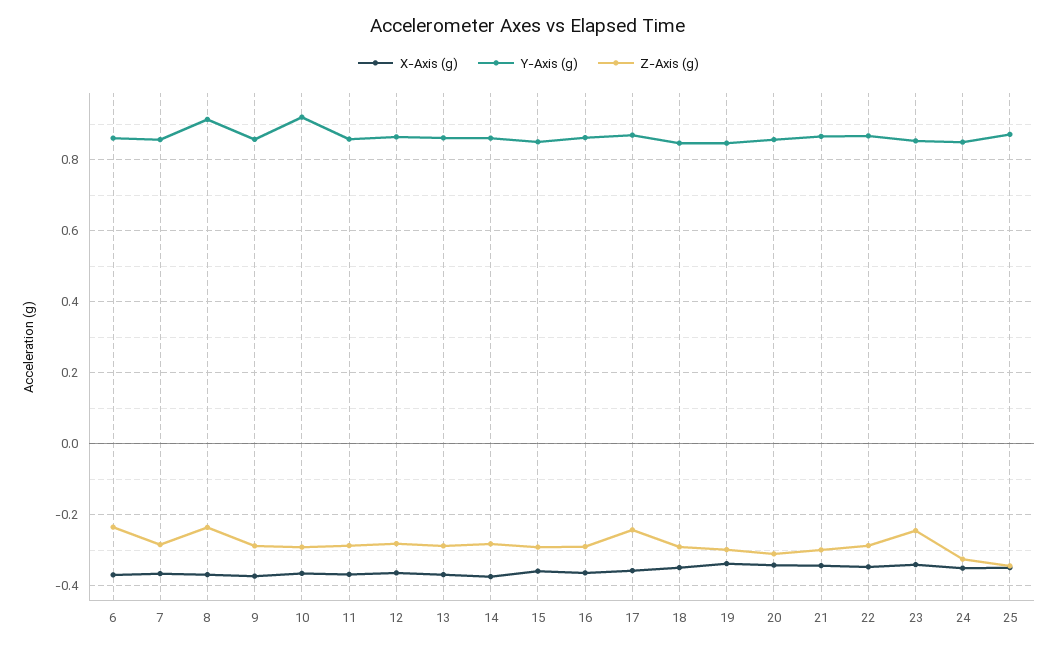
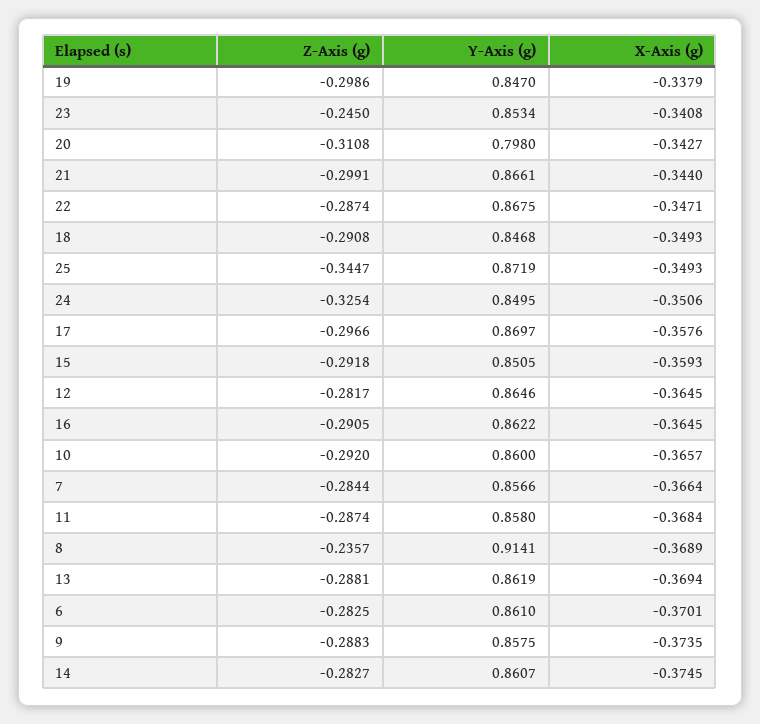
Z-Axis (g), 6: -0.24 -> -0.2825
Y-Axis (g), 10: 0.92 -> 0.86
Z-Axis (g), 17: -0.24 -> -0.2966
Y-Axis (g), 20: 0.86 -> 0.798

